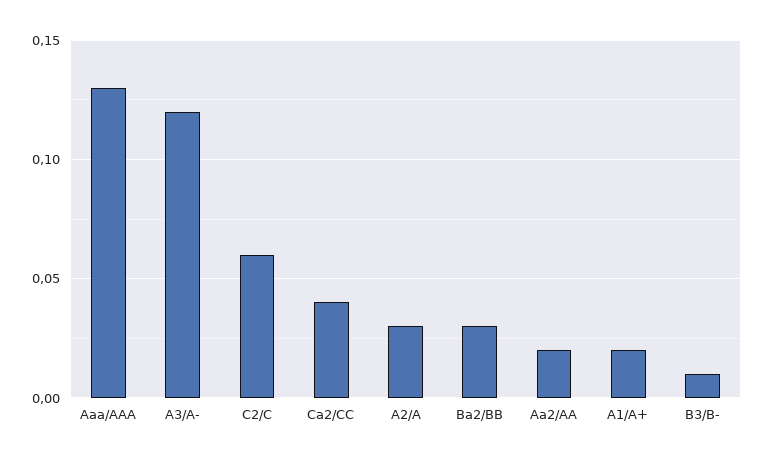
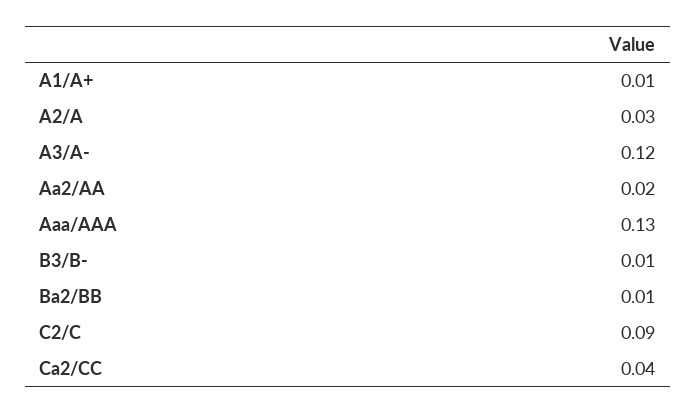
C2/C: 0.06 -> 0.09
Ba2/BB: 0.03 -> 0.01
A1/A+: 0.02 -> 0.01

